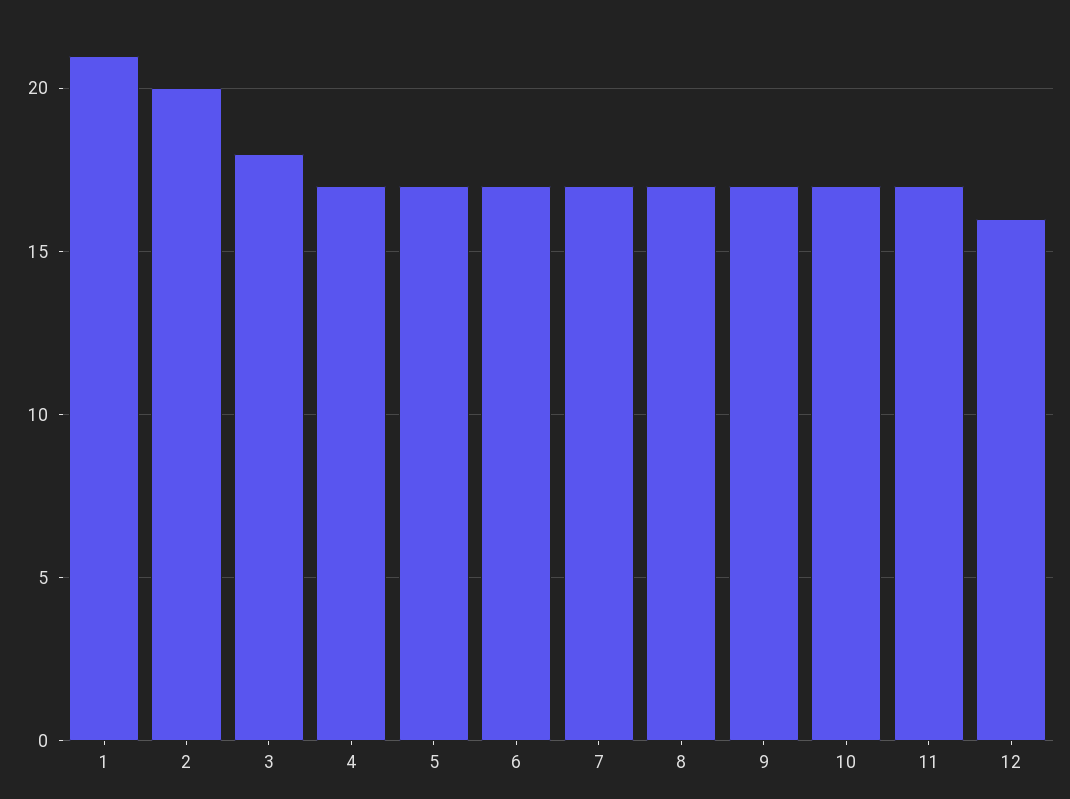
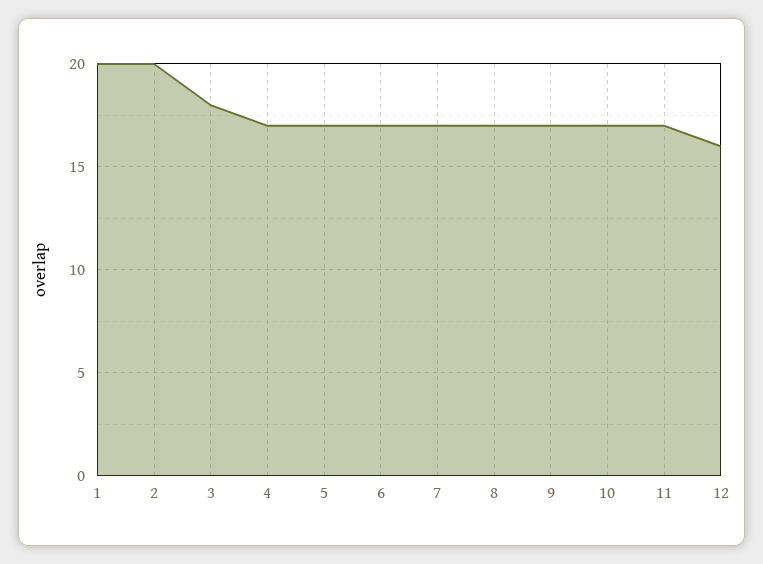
1: 21 -> 20

